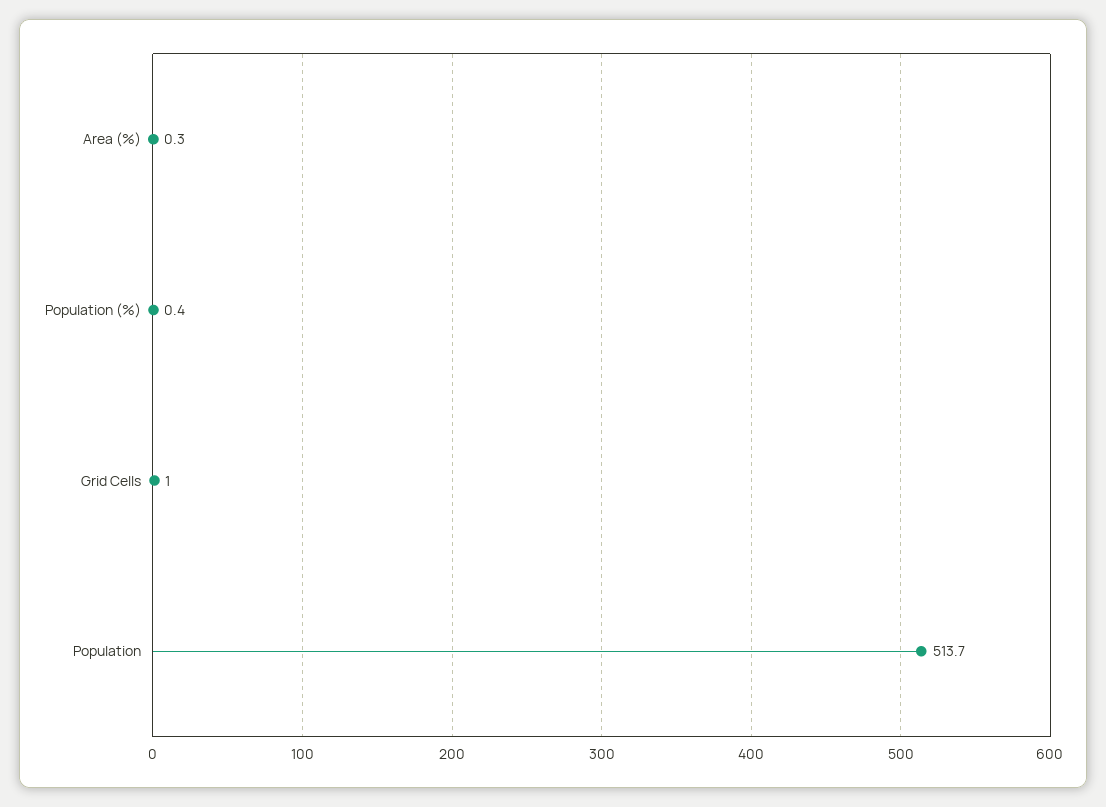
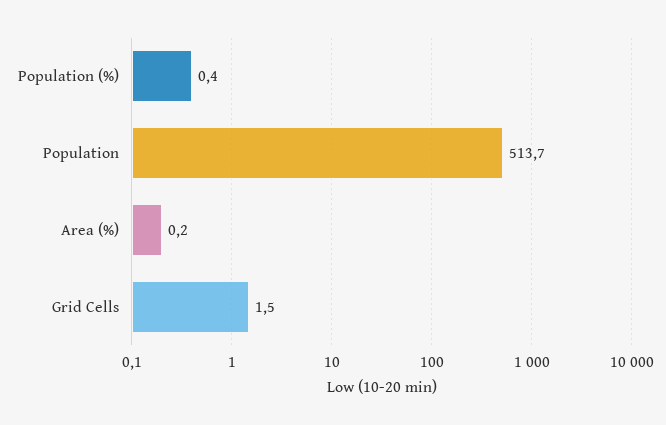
Area (%): 0.3 -> 0.2
Grid Cells: 1 -> 1.5

